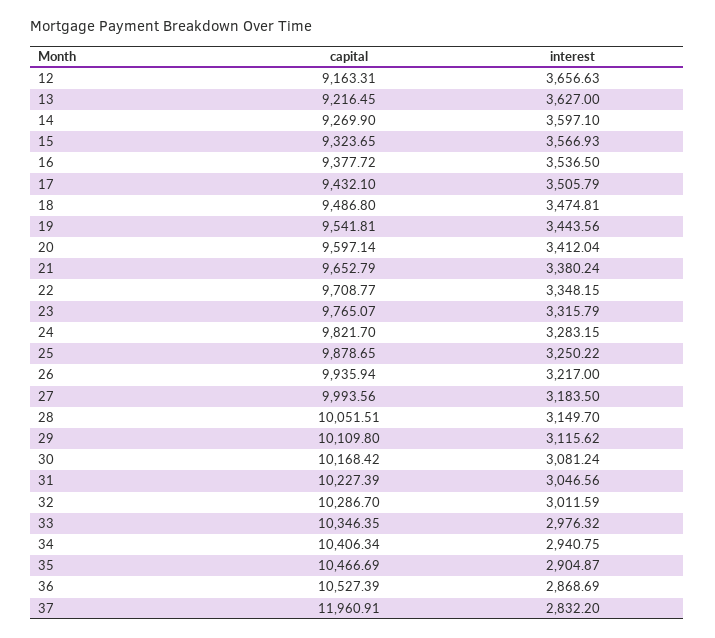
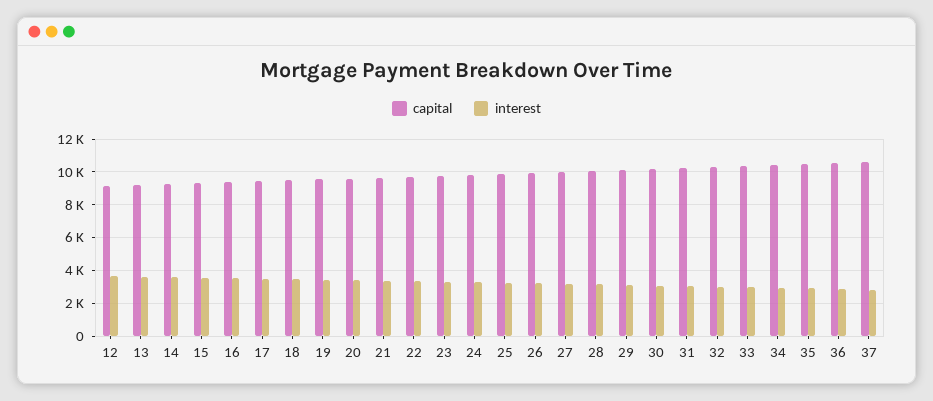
capital, 37: 11960.91 -> 10500

